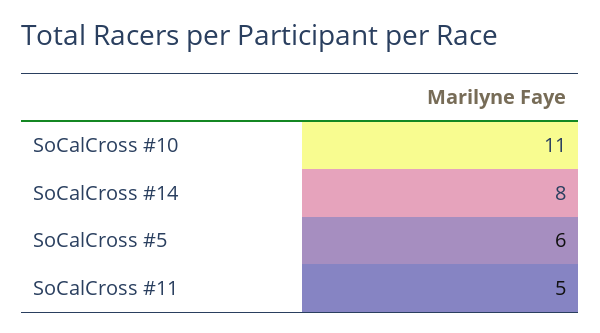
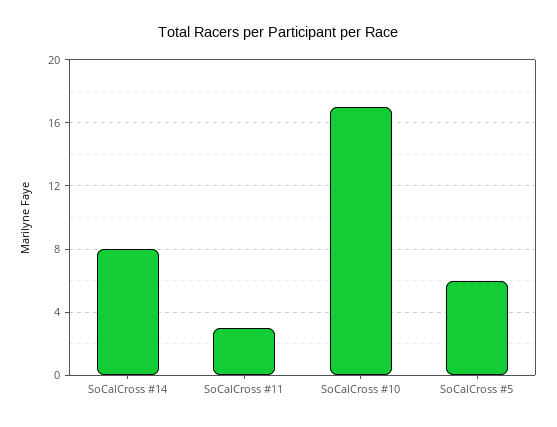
SoCalCross #10: 11 -> 17
SoCalCross #11: 5 -> 3

